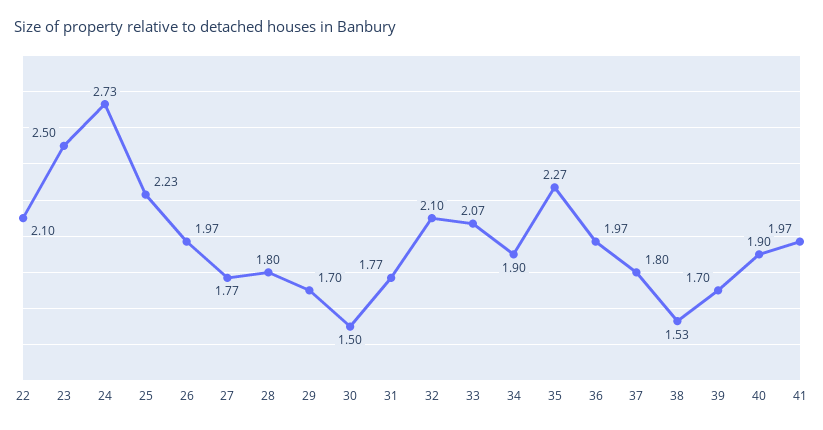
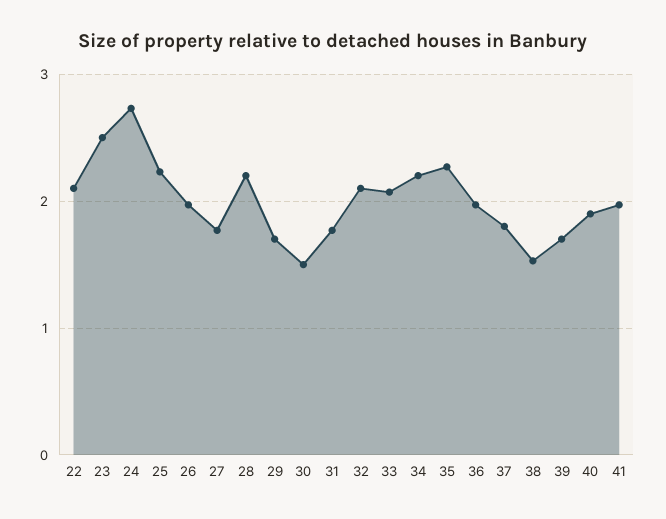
28: 1.8 -> 2.2
34: 1.9 -> 2.2

